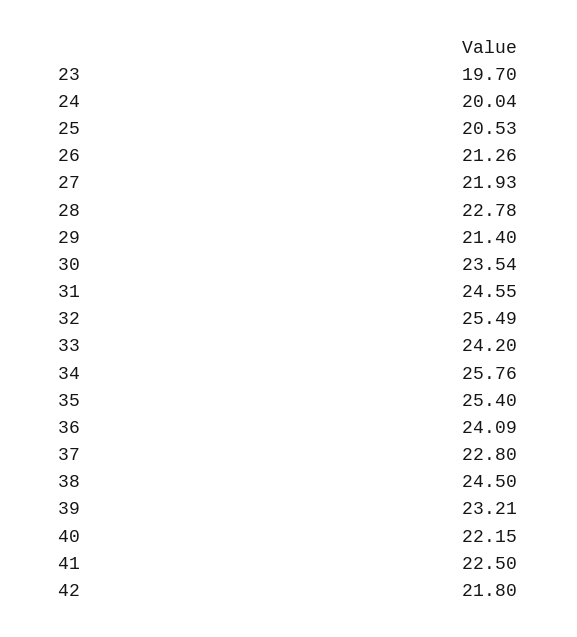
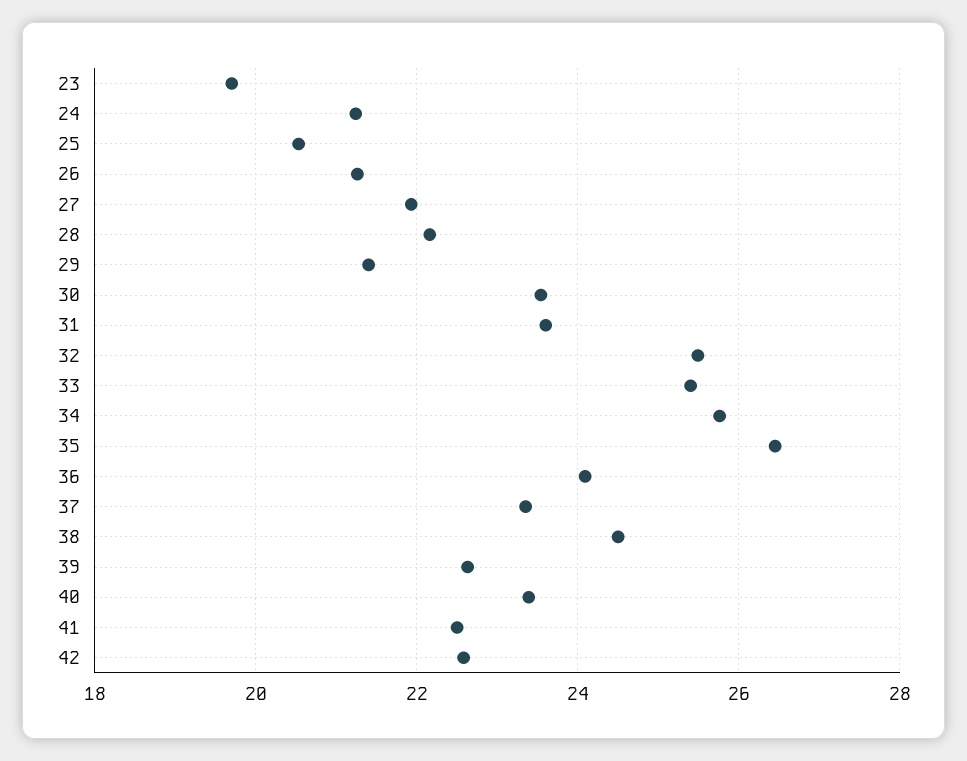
24: 20.04 -> 21.2
28: 22.78 -> 22.2
31: 24.55 -> 23.6
33: 24.2 -> 25.4
35: 25.4 -> 26.4
37: 22.8 -> 23.4
39: 23.21 -> 22.6
40: 22.15 -> 23.4
42: 21.8 -> 22.6

